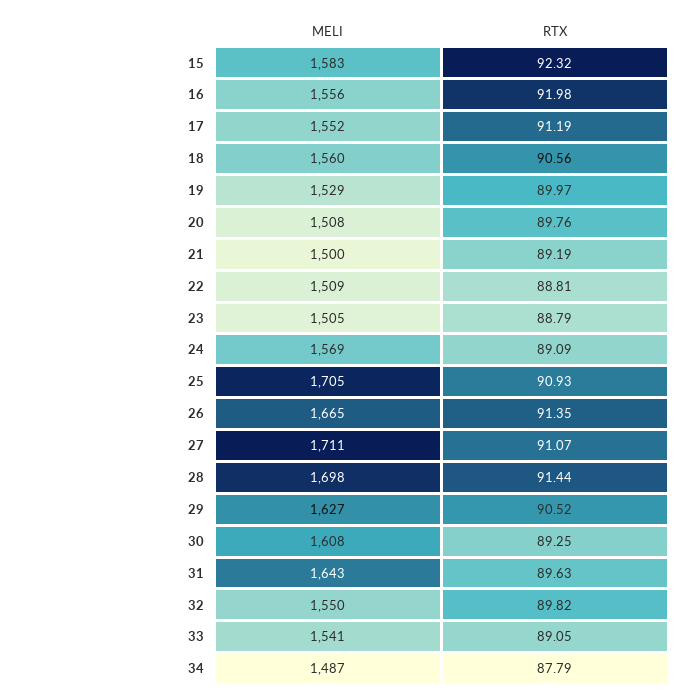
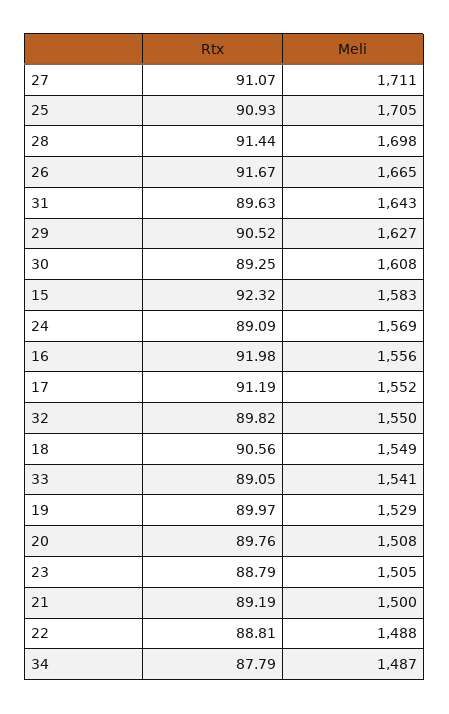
MELI, 18: 1560 -> 1549
MELI, 22: 1509 -> 1488
RTX, 26: 91.35 -> 91.67

